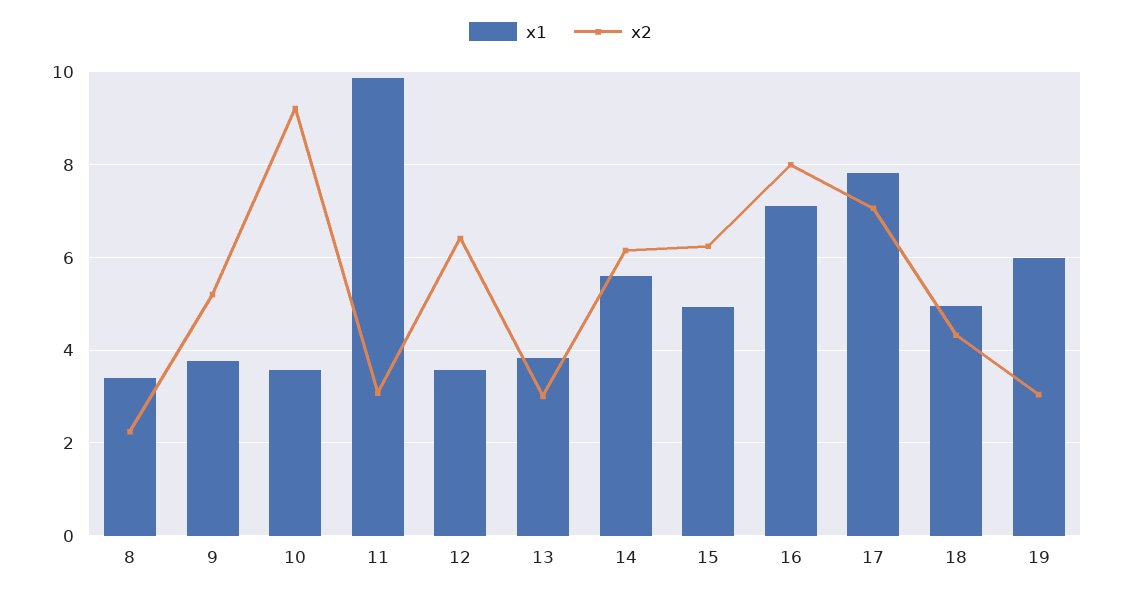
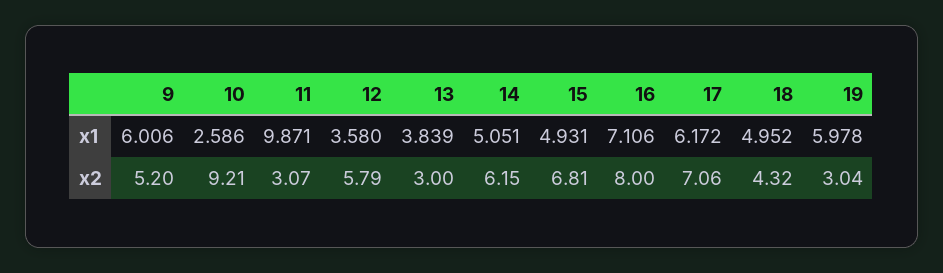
x1, 8: 3.4 -> none
x2, 8: 2.2 -> none
x1, 9: 3.8 -> 6.006
x1, 10: 3.6 -> 2.586
x2, 12: 6.4 -> 5.79
x1, 14: 5.6 -> 5.051
x2, 15: 6.2 -> 6.81
x1, 17: 7.8 -> 6.172

